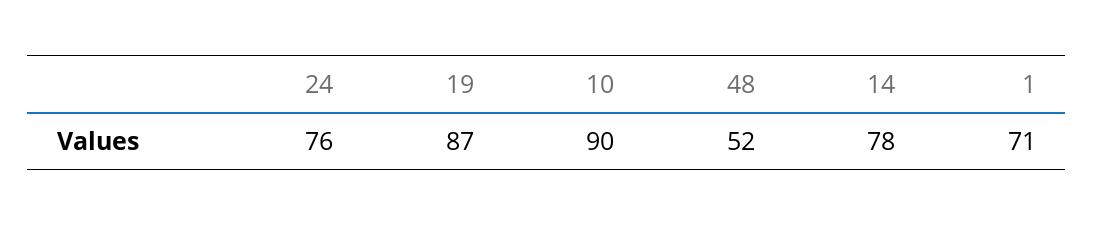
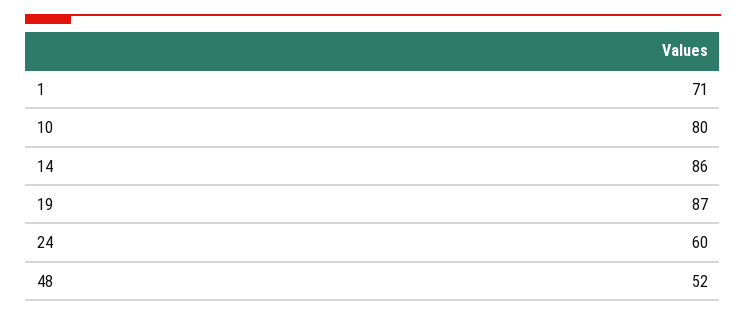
24: 76 -> 60
10: 90 -> 80
14: 78 -> 86

